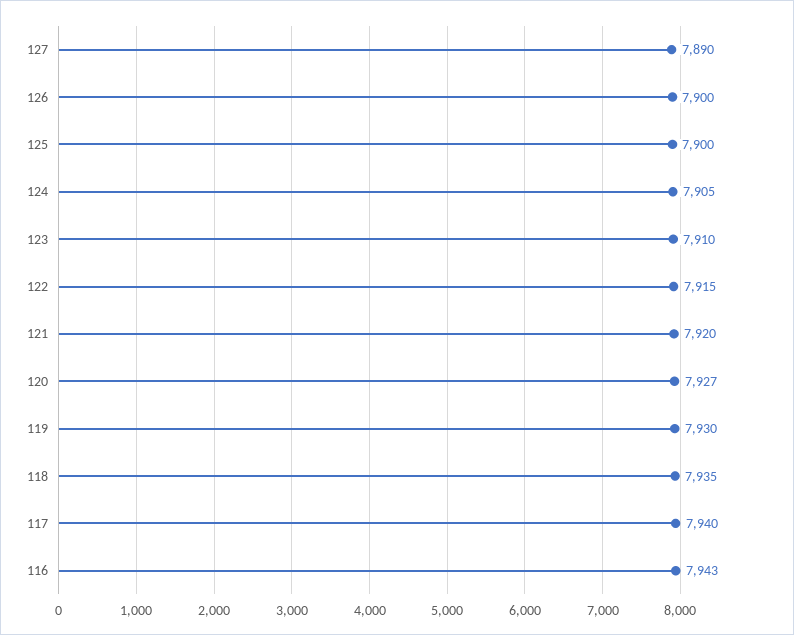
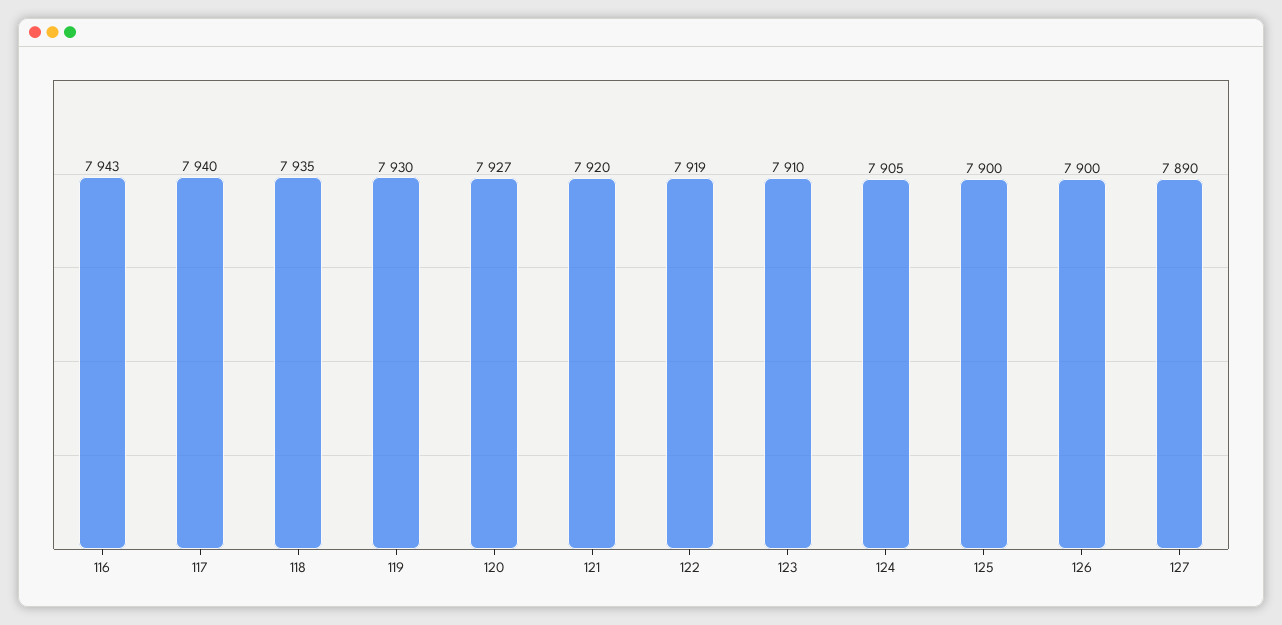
122: 7915 -> 7919

